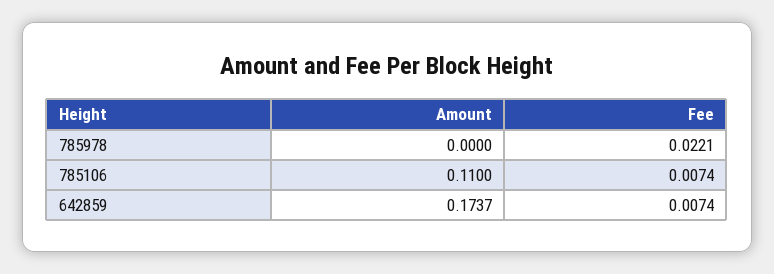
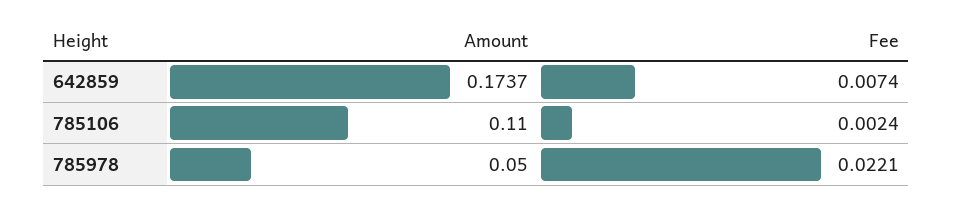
Amount, 785978: 0 -> 0.05
Fee, 785106: 0.0074 -> 0.0024

